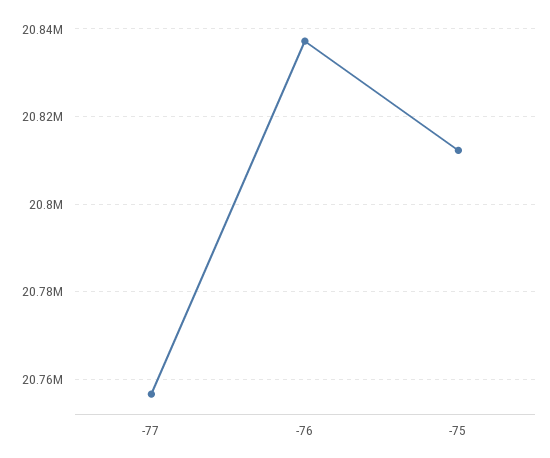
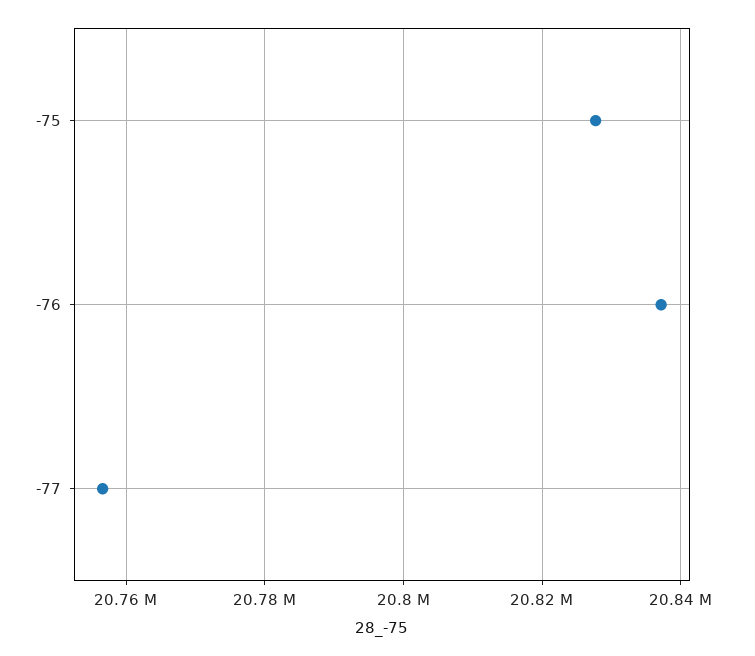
-75: 20812000 -> 20828000

